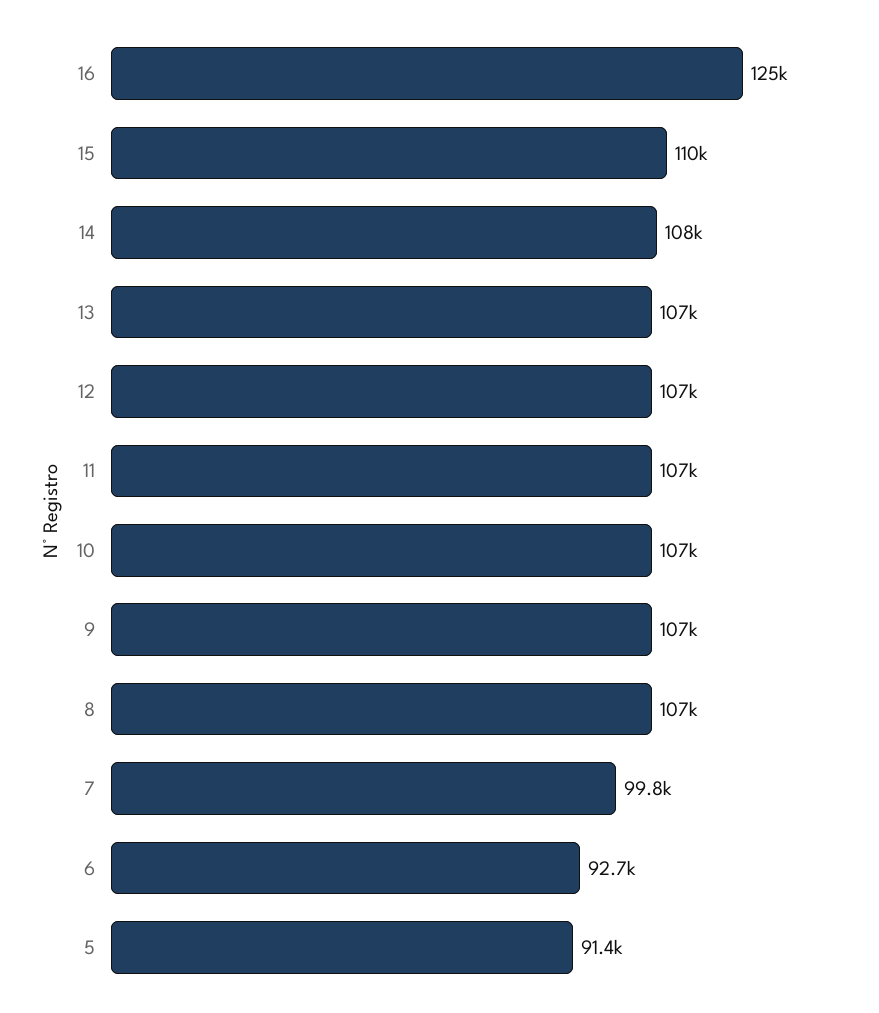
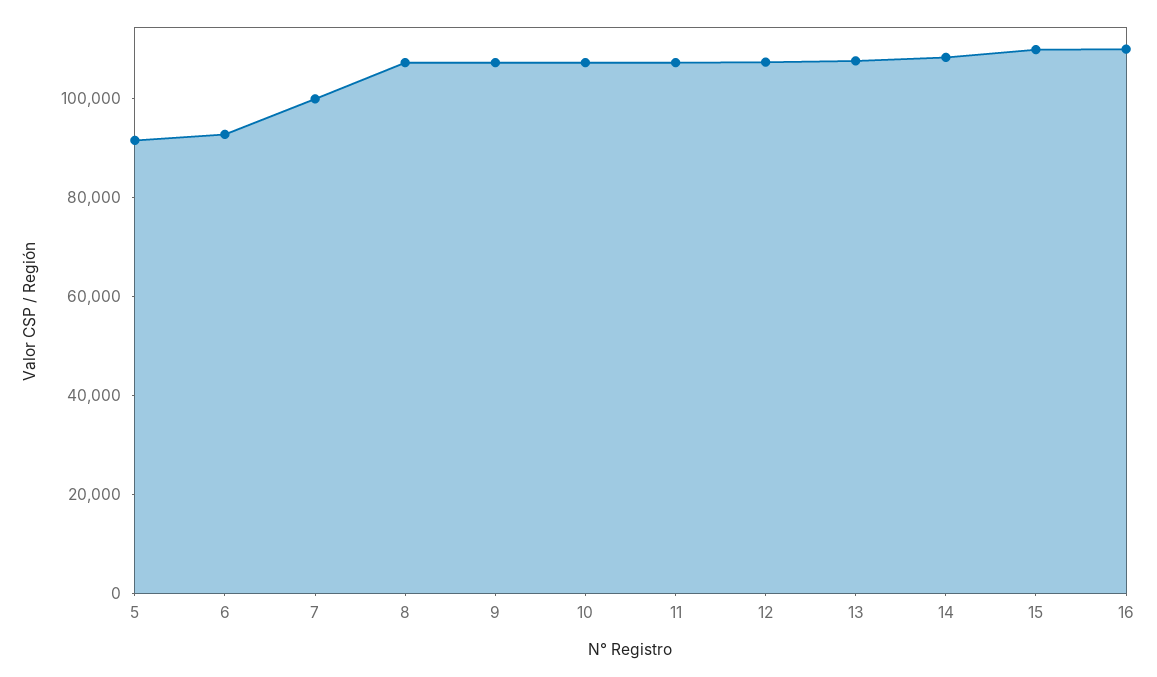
16: 125000 -> 110000

